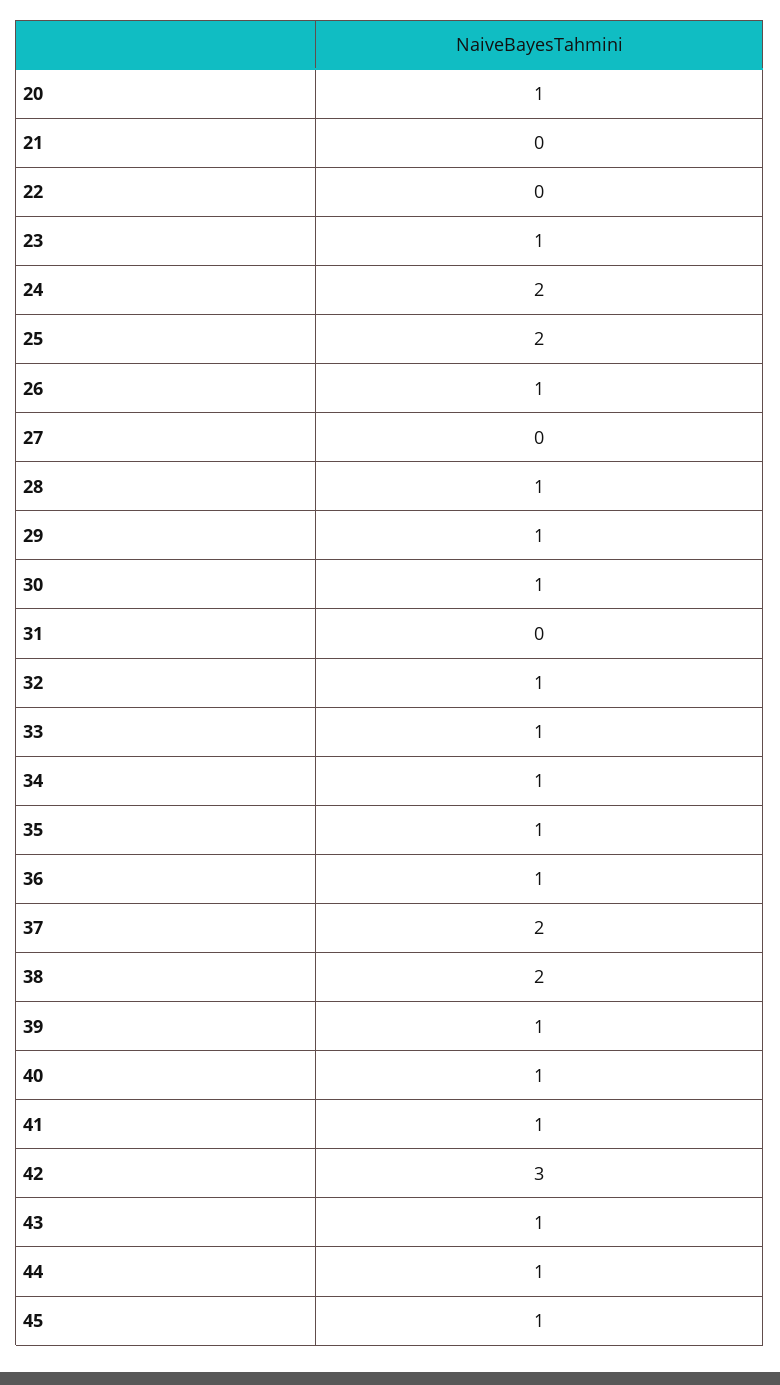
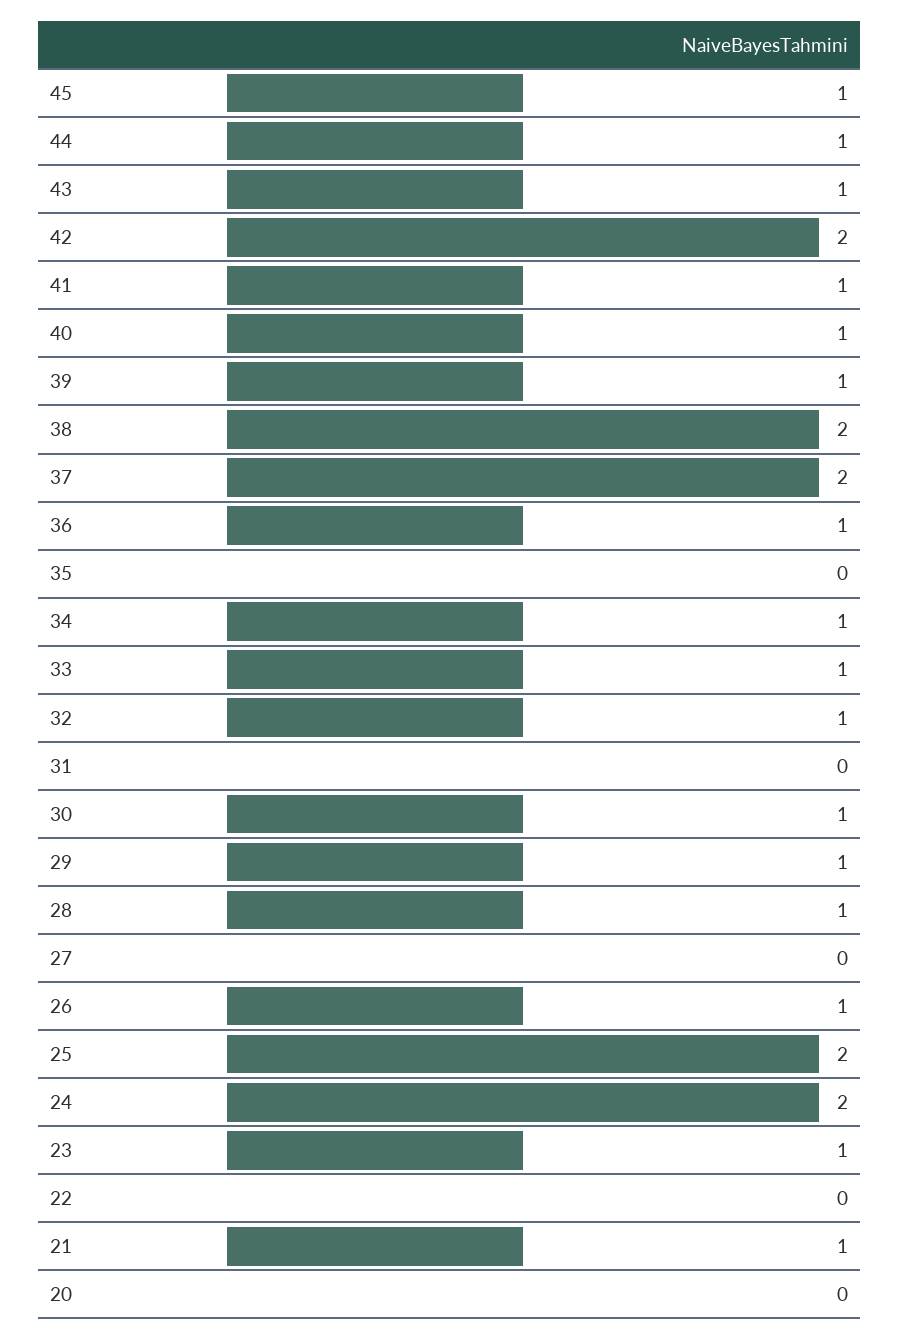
20: 1 -> 0
21: 0 -> 1
35: 1 -> 0
42: 3 -> 2

